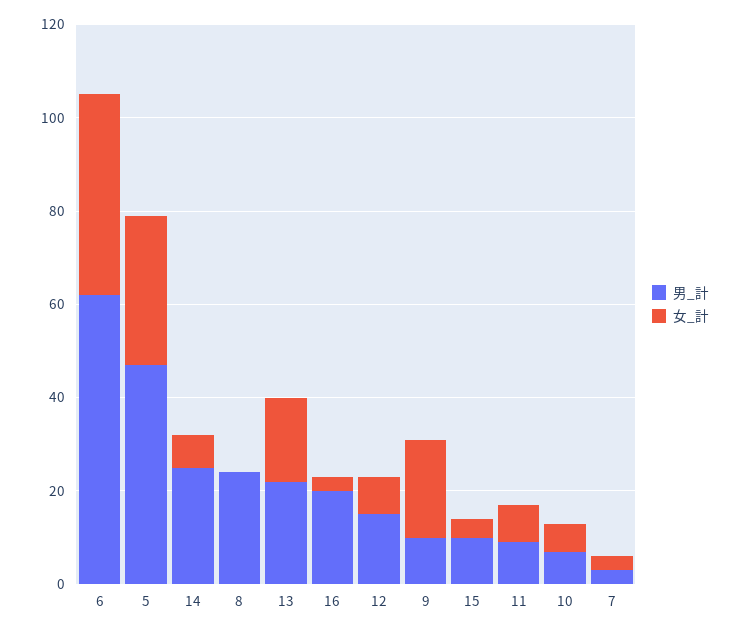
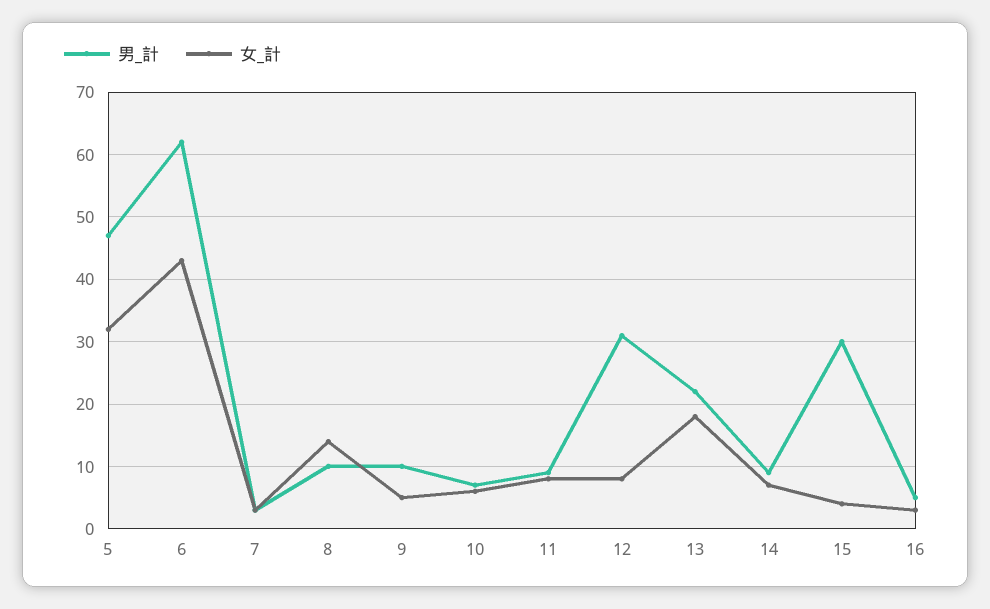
男_計, 14: 25 -> 9
男_計, 8: 25 -> 10
女_計, 8: 0 -> 14
男_計, 16: 20 -> 5
男_計, 12: 15 -> 31
女_計, 9: 20 -> 5
男_計, 15: 10 -> 30

